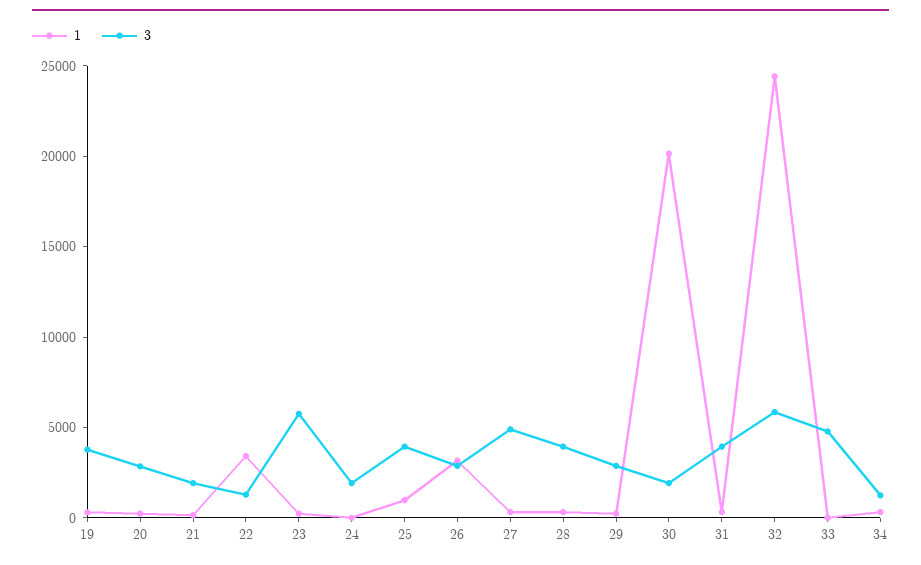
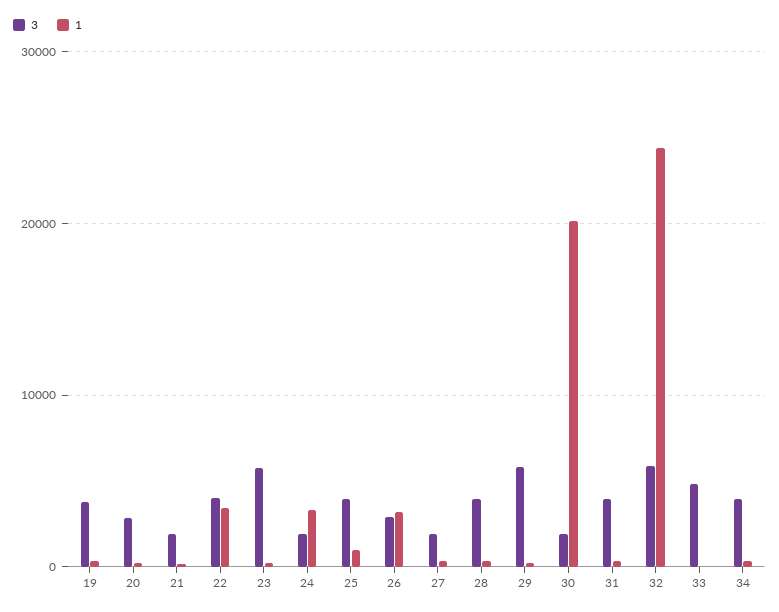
3, 22: 1000 -> 4000
1, 24: 0 -> 3000
3, 27: 5000 -> 2000
3, 29: 3000 -> 6000
3, 34: 1000 -> 4000

